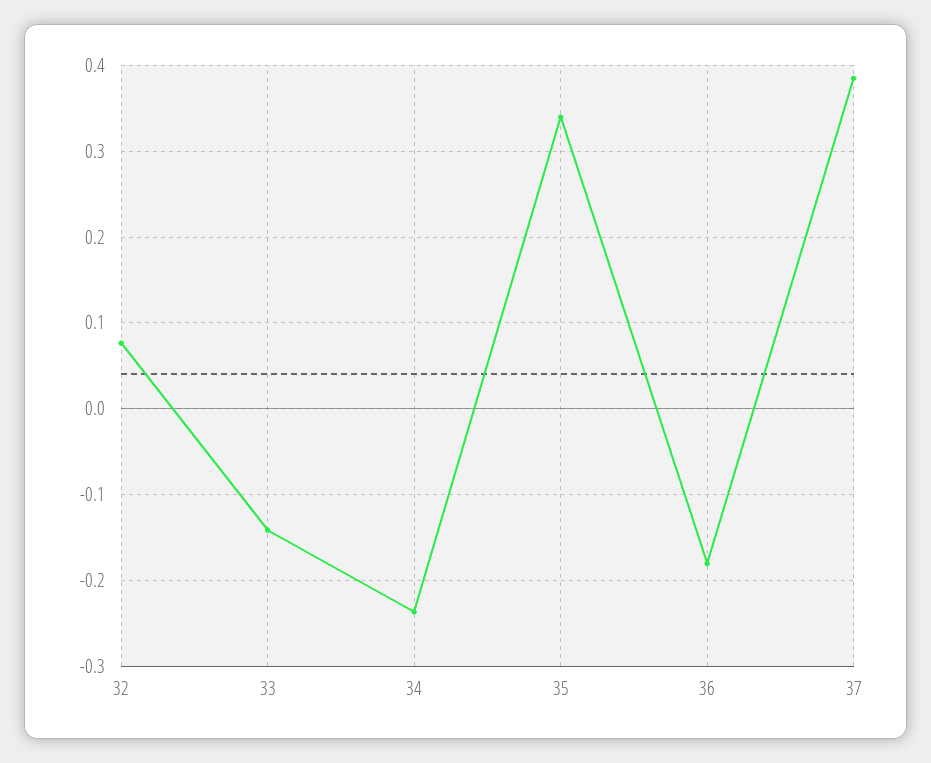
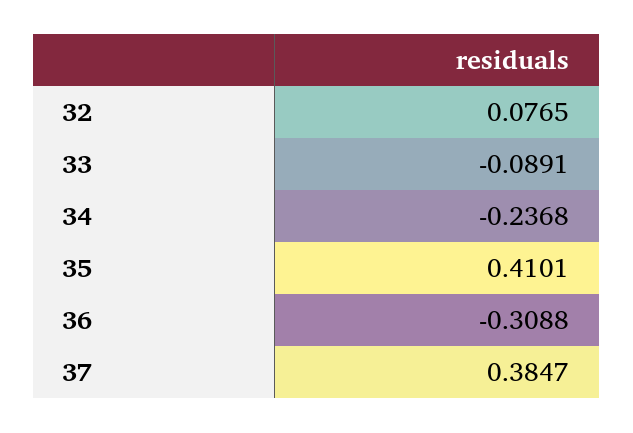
33: -0.14 -> -0.0891
35: 0.34 -> 0.4101
36: -0.18 -> -0.3088

